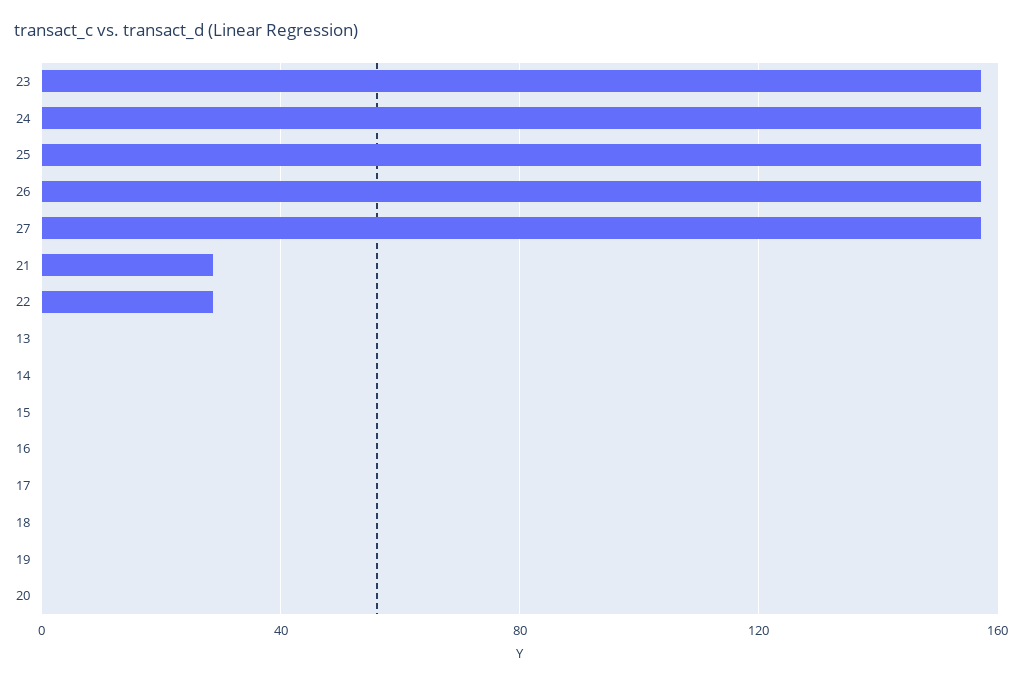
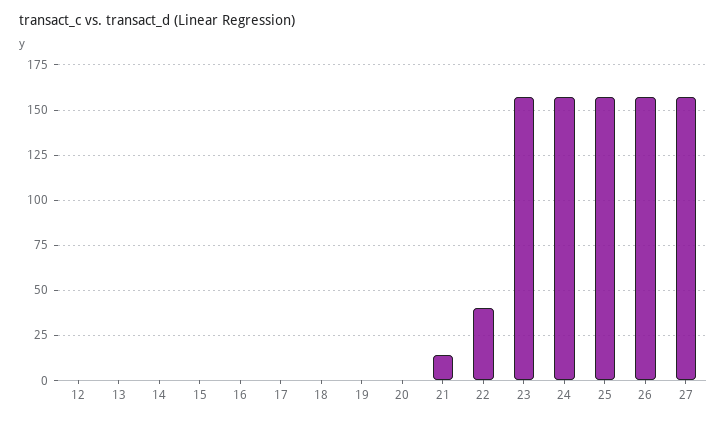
21: 30 -> 15
22: 30 -> 40
12: none -> 0

